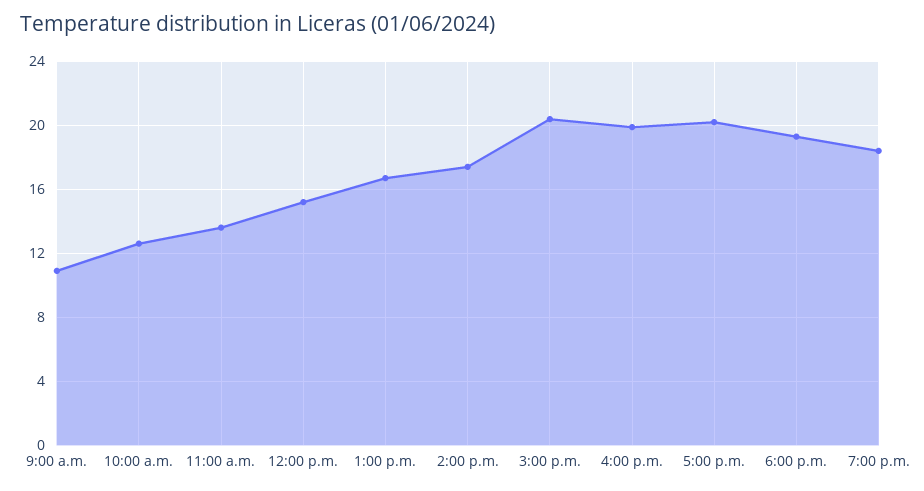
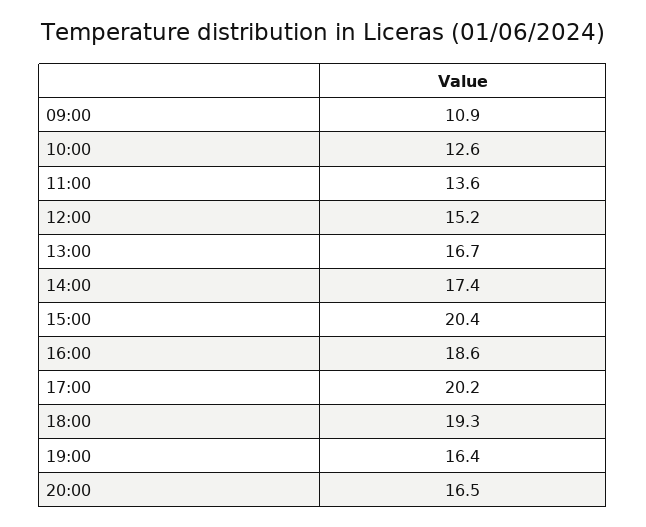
4:00 p.m.: 20 -> 18.6
7:00 p.m.: 18.5 -> 16.4
20:00: none -> 16.5

